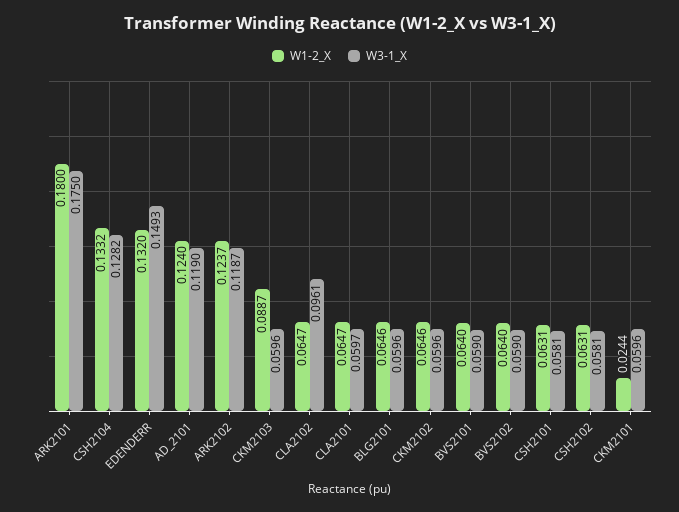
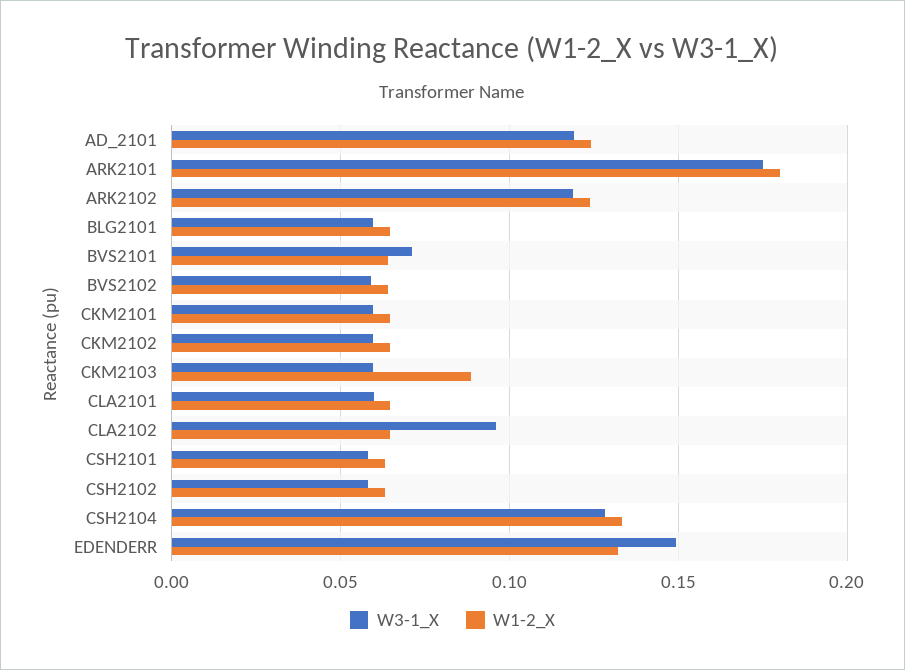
W3-1_X, BVS2101: 0.059 -> 0.07
W1-2_X, CKM2101: 0.0244 -> 0.065

